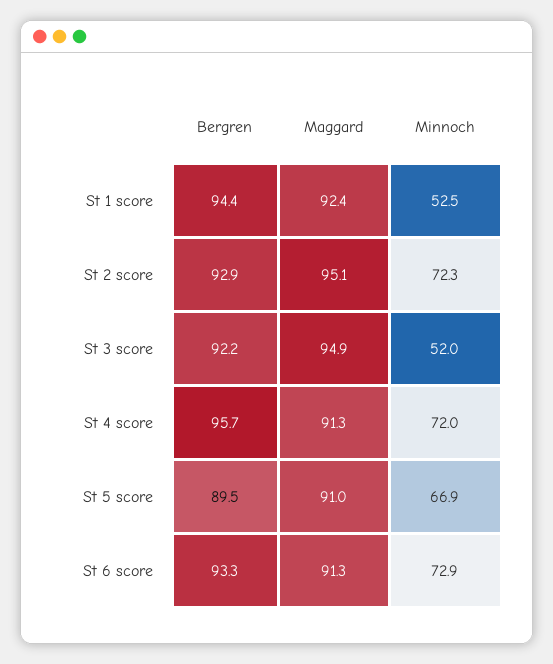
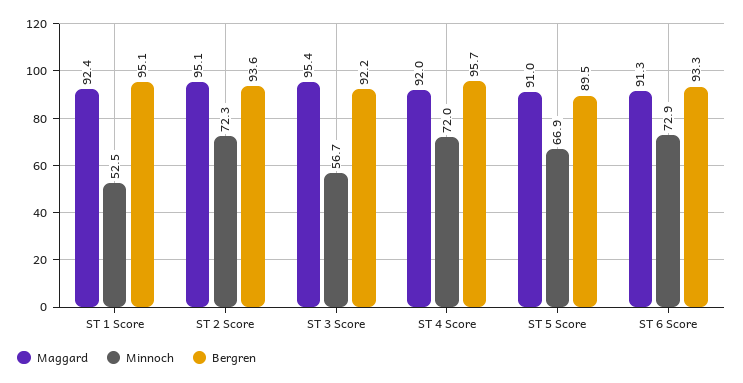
Bergren, St 1 score: 94.4 -> 95.1
Bergren, St 2 score: 92.9 -> 93.6
Maggard, St 3 score: 94.9 -> 95.4
Minnoch, St 3 score: 52 -> 56.7
Maggard, St 4 score: 91.3 -> 92

